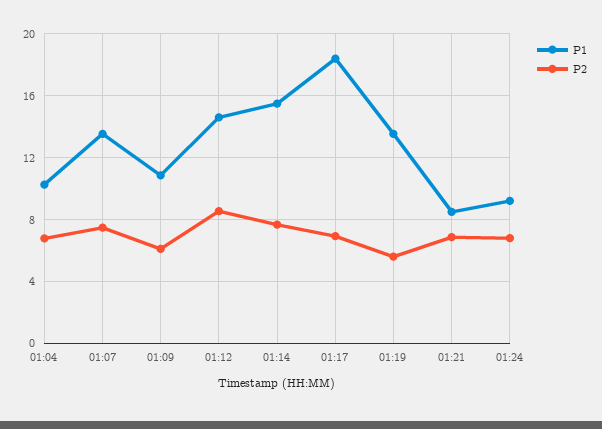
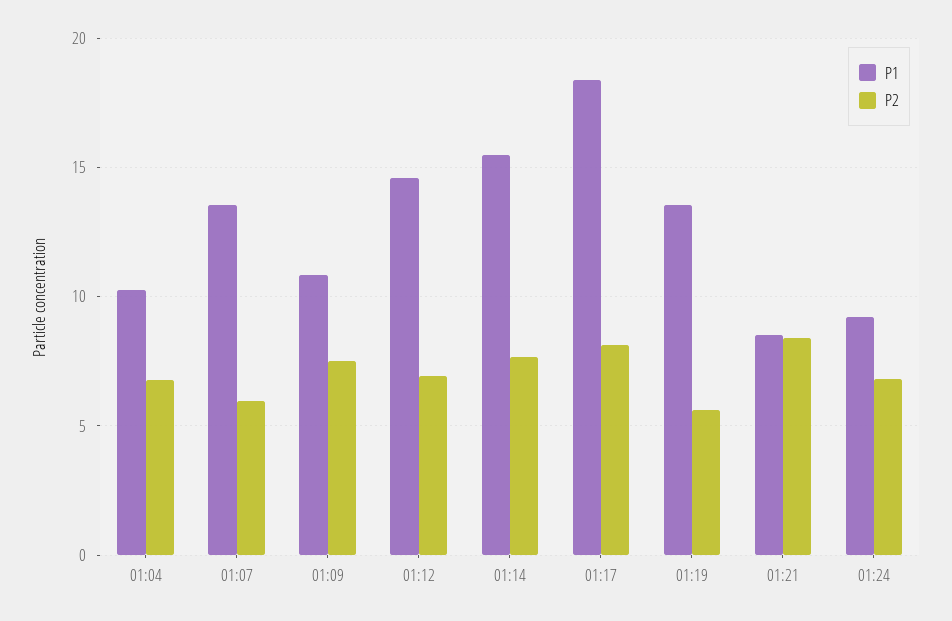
P2, 01:07: 7.5 -> 6
P2, 01:09: 6 -> 7.5
P2, 01:12: 8.5 -> 7
P2, 01:17: 7 -> 8
P2, 01:21: 7 -> 8.5

